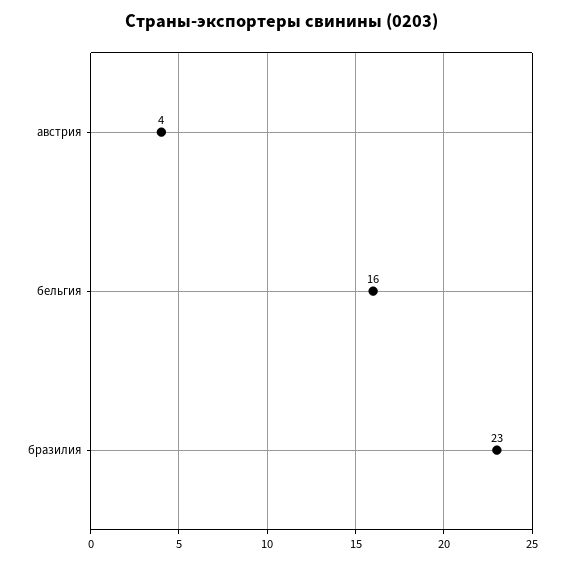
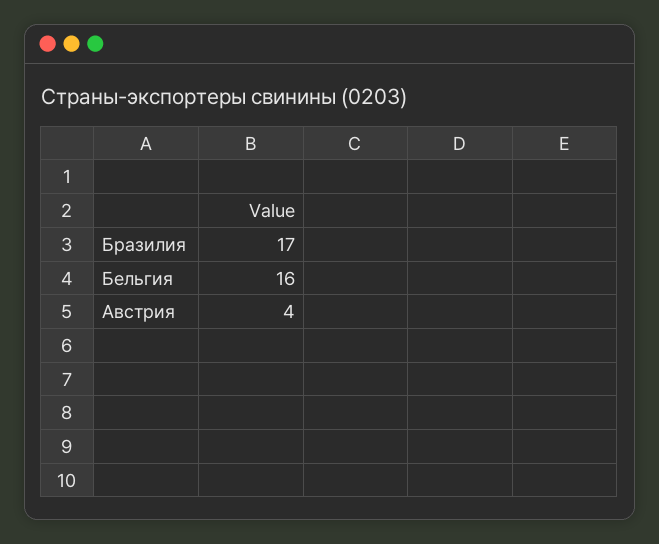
бразилия: 23 -> 17

